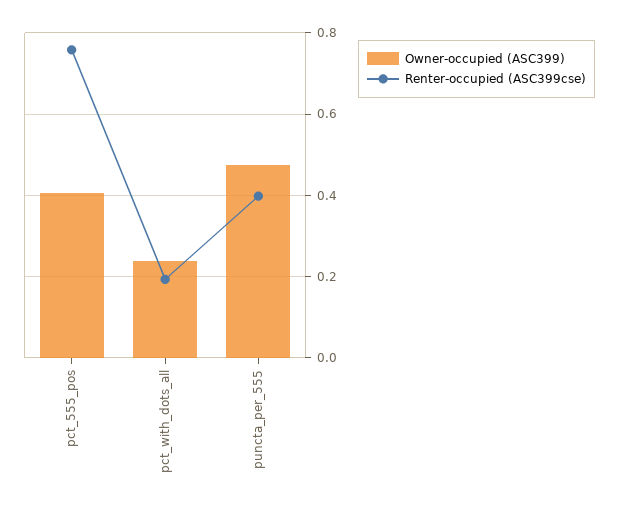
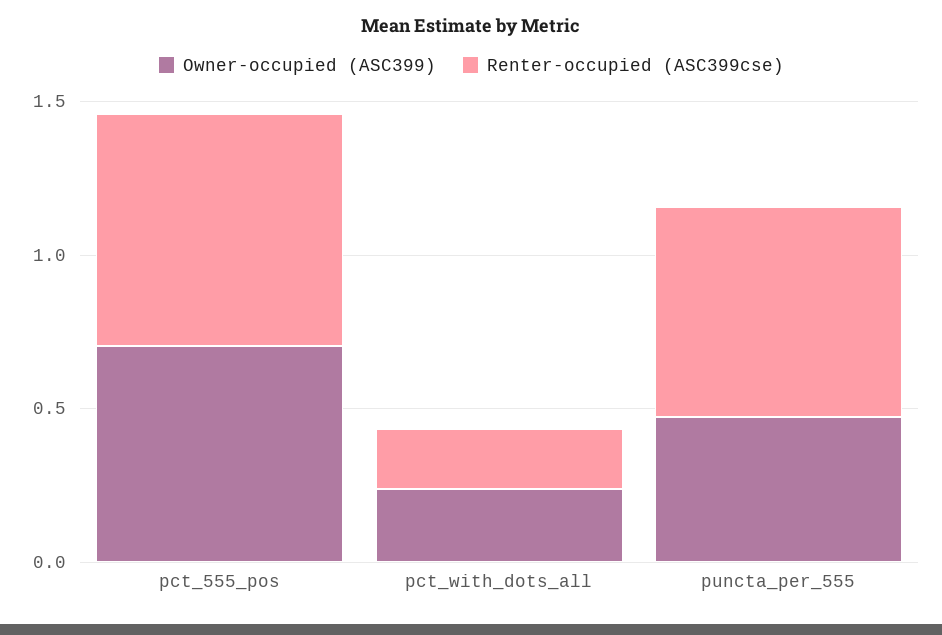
Owner-occupied (ASC399), pct_555_pos: 0.4 -> 0.7
Renter-occupied (ASC399cse), puncta_per_555: 0.4 -> 0.7

